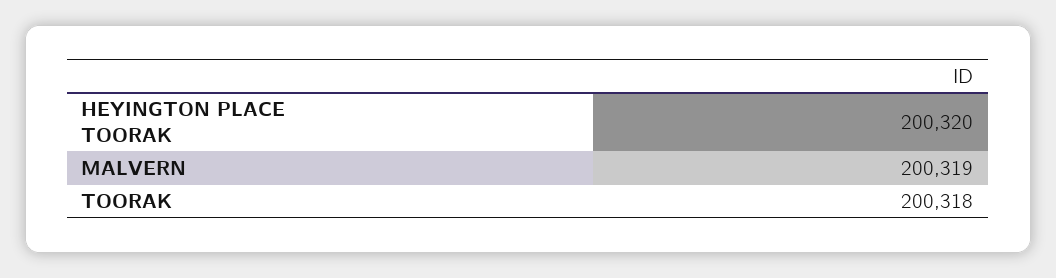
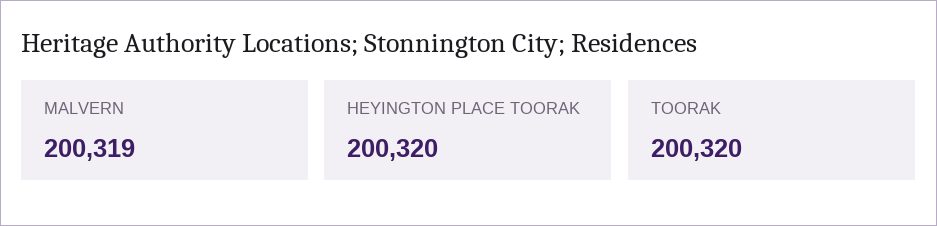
TOORAK: 200318 -> 200320

